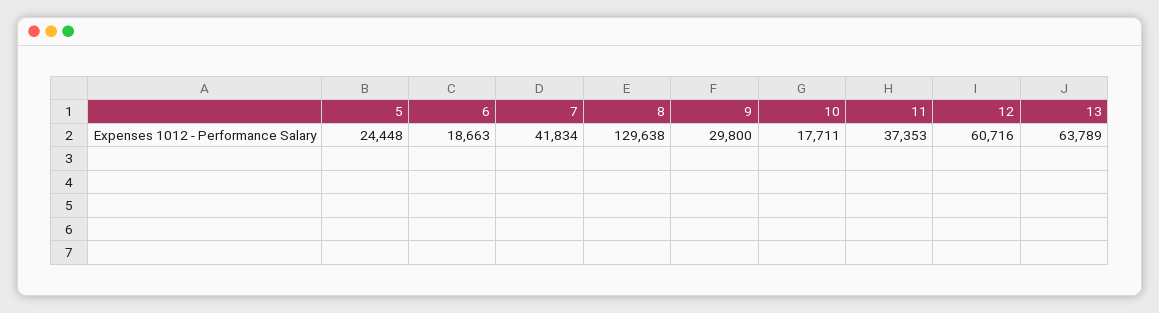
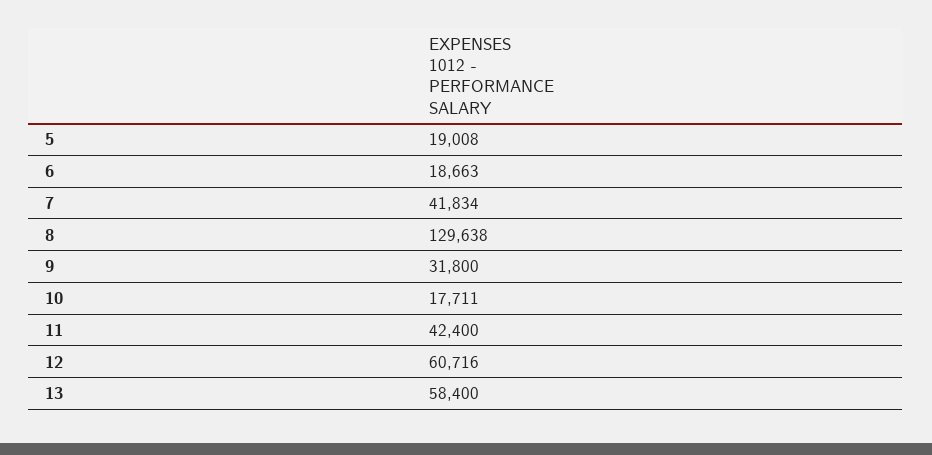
5: 24448 -> 19008
9: 29800 -> 31800
11: 37353 -> 42400
13: 63789 -> 58400

